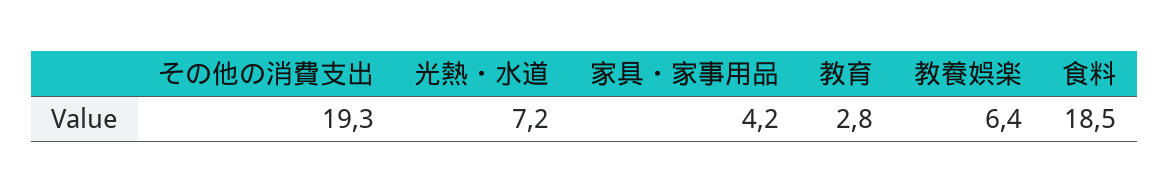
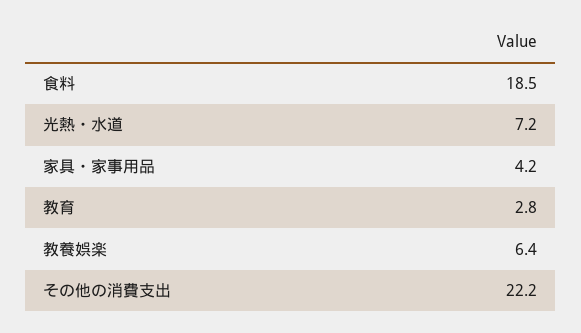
その他の消費支出: 19.3 -> 22.2

